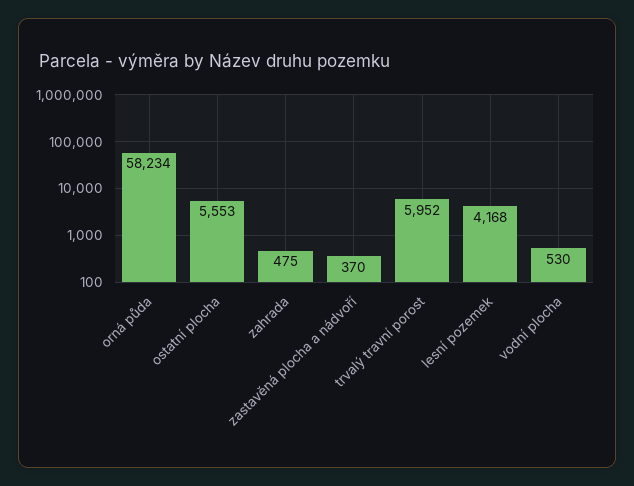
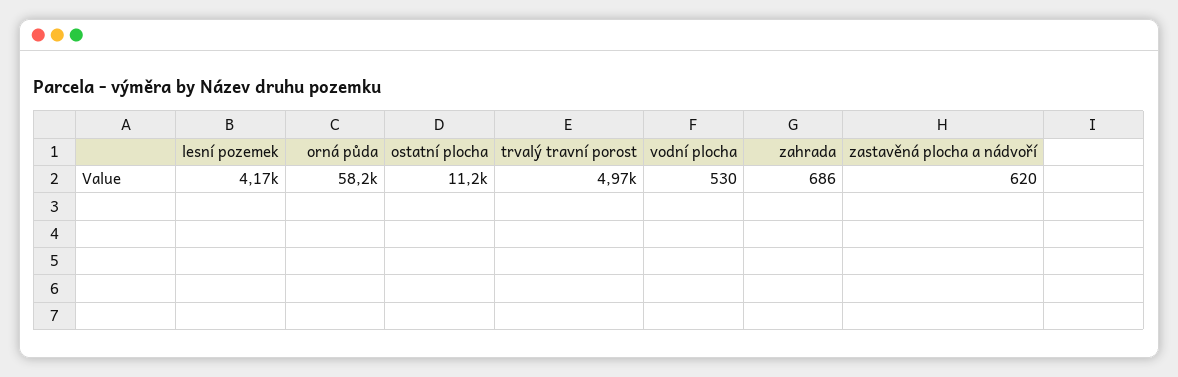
ostatní plocha: 5553 -> 11200
zahrada: 475 -> 686
zastavěná plocha a nádvoří: 370 -> 620
trvalý travní porost: 5952 -> 4970

